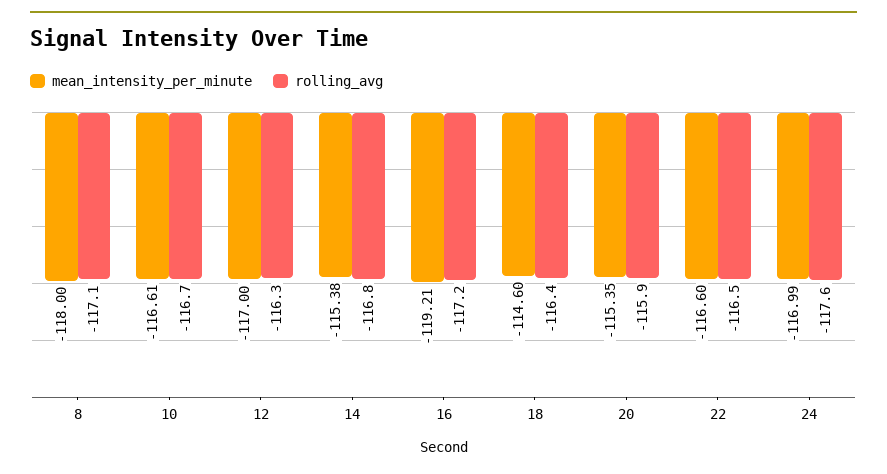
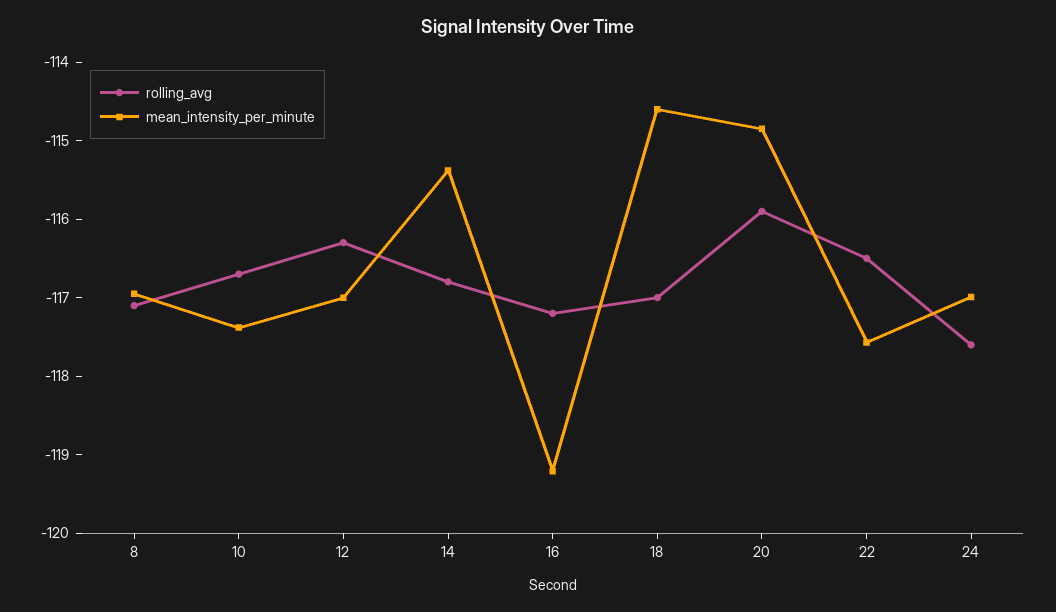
mean_intensity_per_minute, 8: -118 -> -117
mean_intensity_per_minute, 10: -116.61 -> -117.4
rolling_avg, 18: -116.4 -> -117
mean_intensity_per_minute, 20: -115.35 -> -114.8
mean_intensity_per_minute, 22: -116.6 -> -117.6

